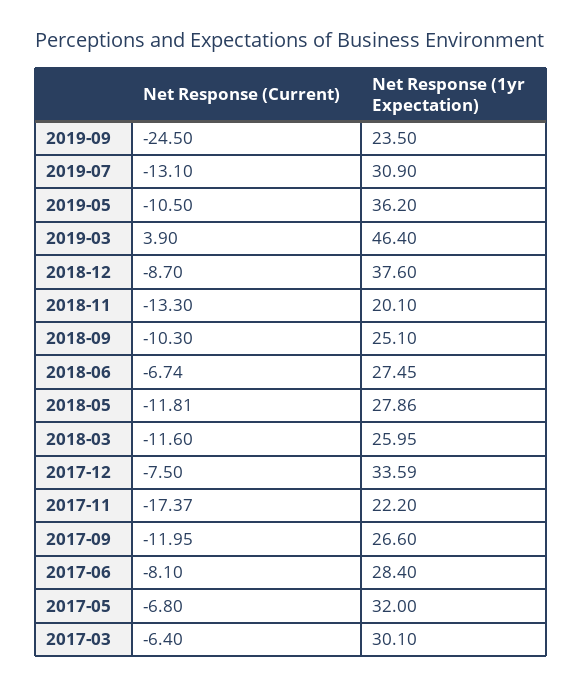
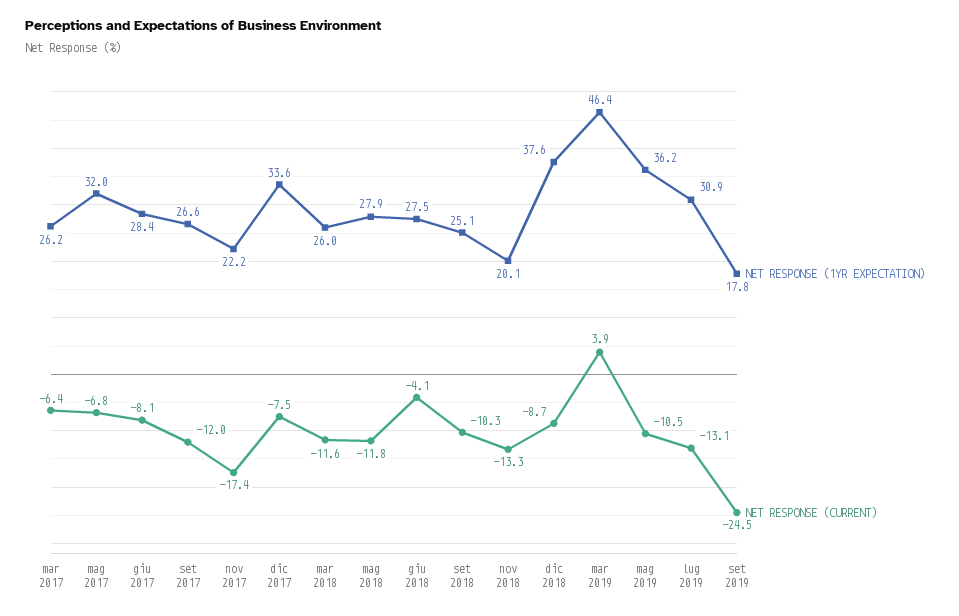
Net Response (1yr Expectation), 2019-09: 23.5 -> 17.8
Net Response (Current), 2018-06: -6.74 -> -4.1
Net Response (1yr Expectation), 2017-03: 30.1 -> 26.2

